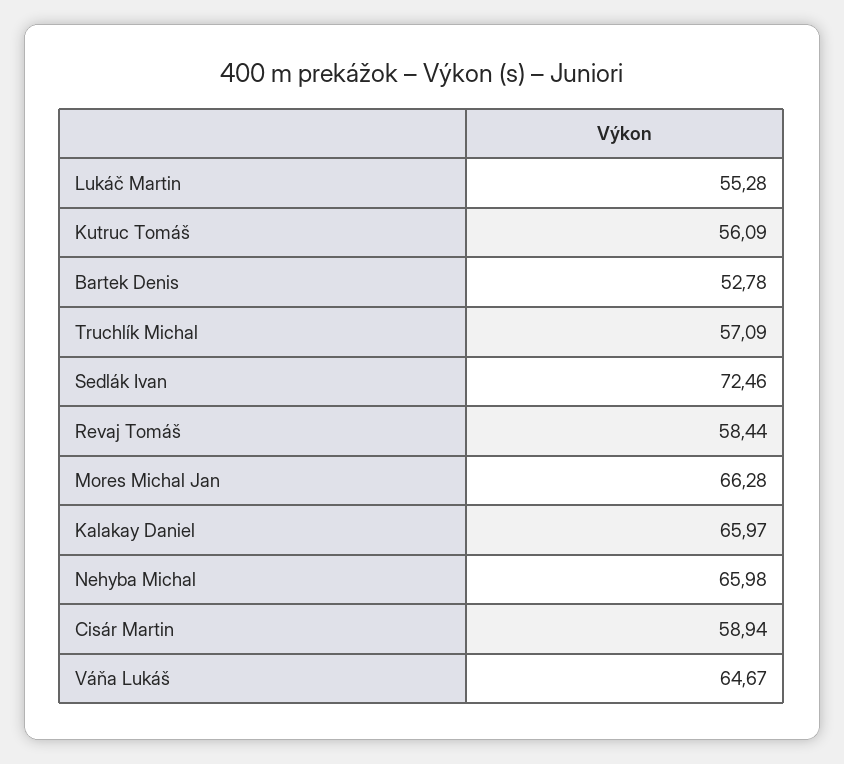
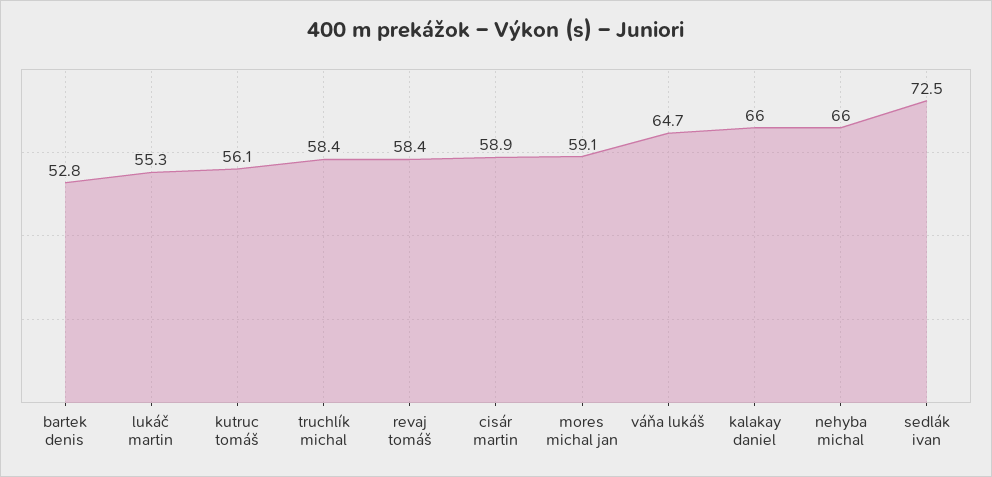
Truchlík Michal: 57.09 -> 58.4
Mores Michal Jan: 66.28 -> 59.1

